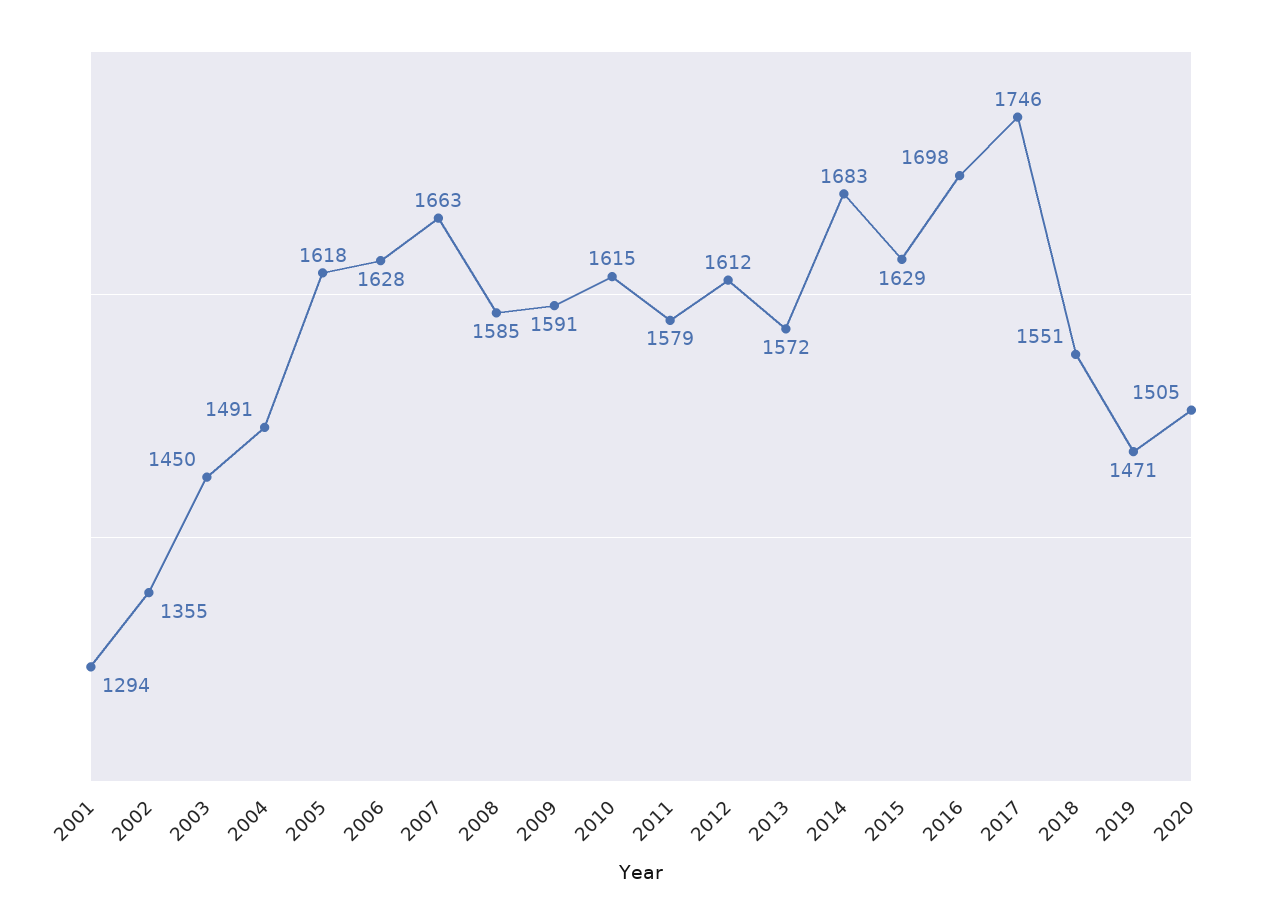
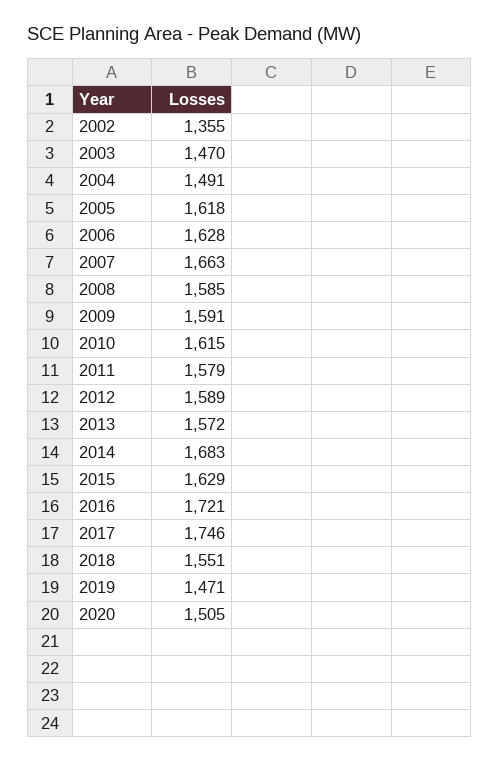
2001: 1294 -> none
2003: 1450 -> 1470
2012: 1612 -> 1589
2016: 1698 -> 1721

